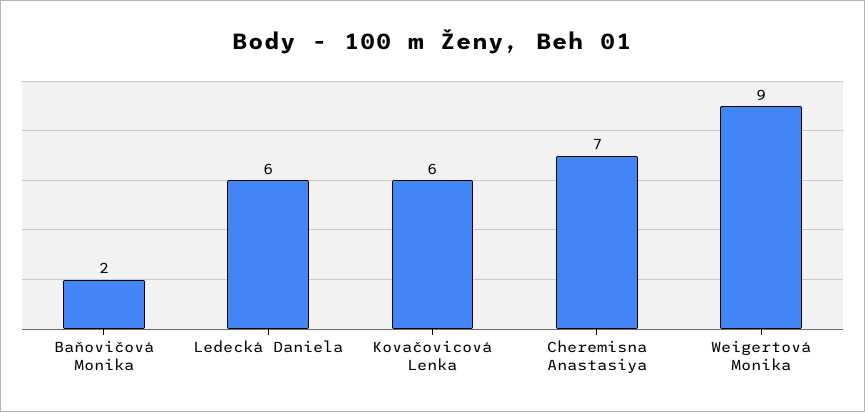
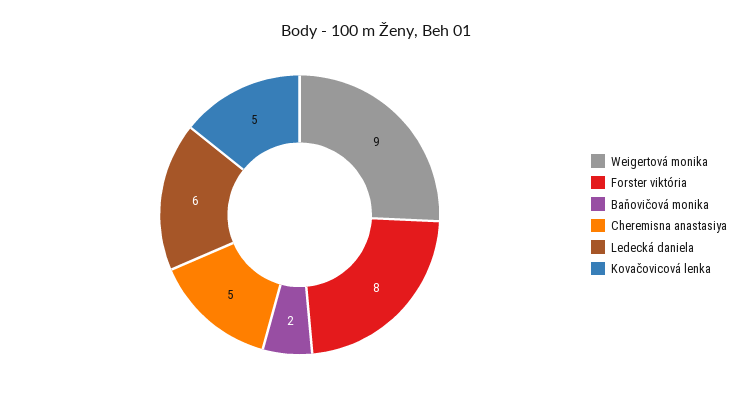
Kovačovicová Lenka: 6 -> 5
Cheremisna Anastasiya: 7 -> 5
Forster viktória: none -> 8

